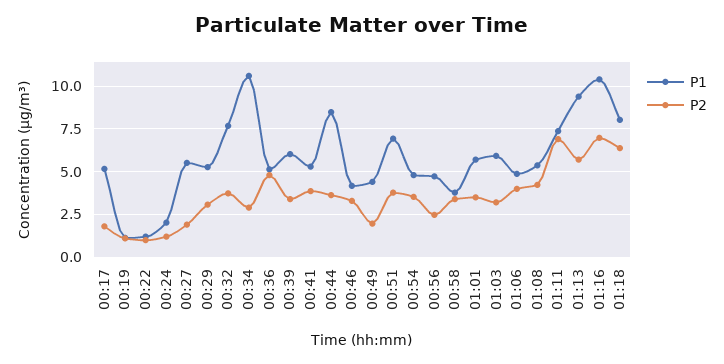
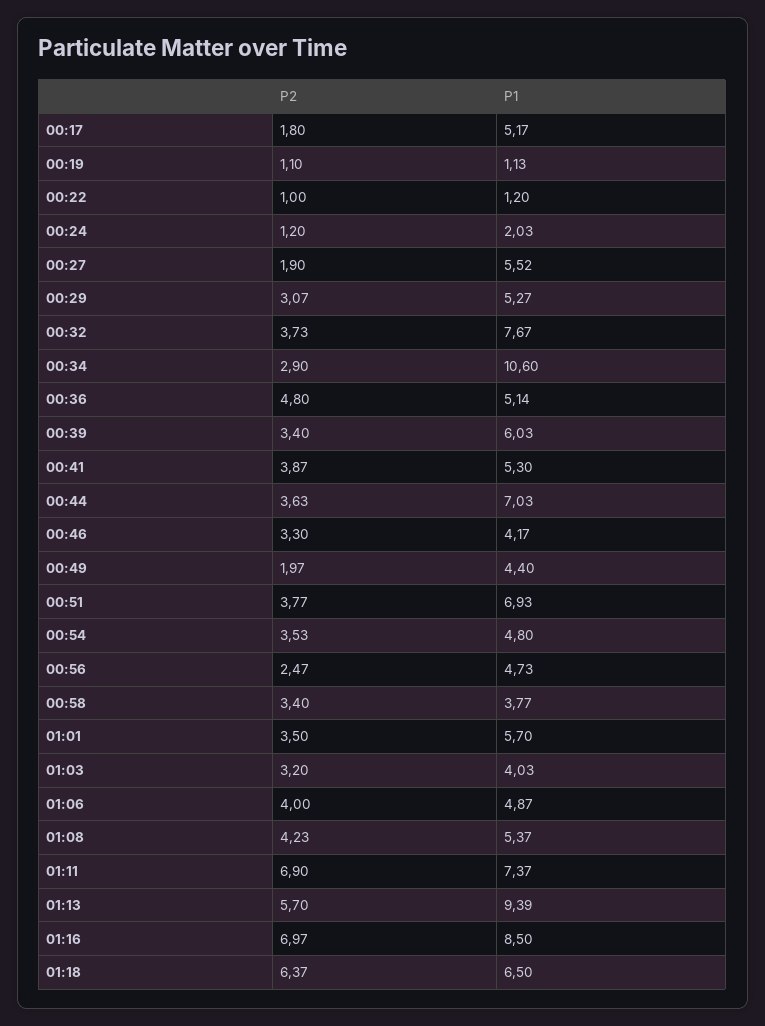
P1, 00:44: 8.5 -> 7.03
P1, 01:03: 6 -> 4.03
P1, 01:16: 10.5 -> 8.5
P1, 01:18: 8 -> 6.5

